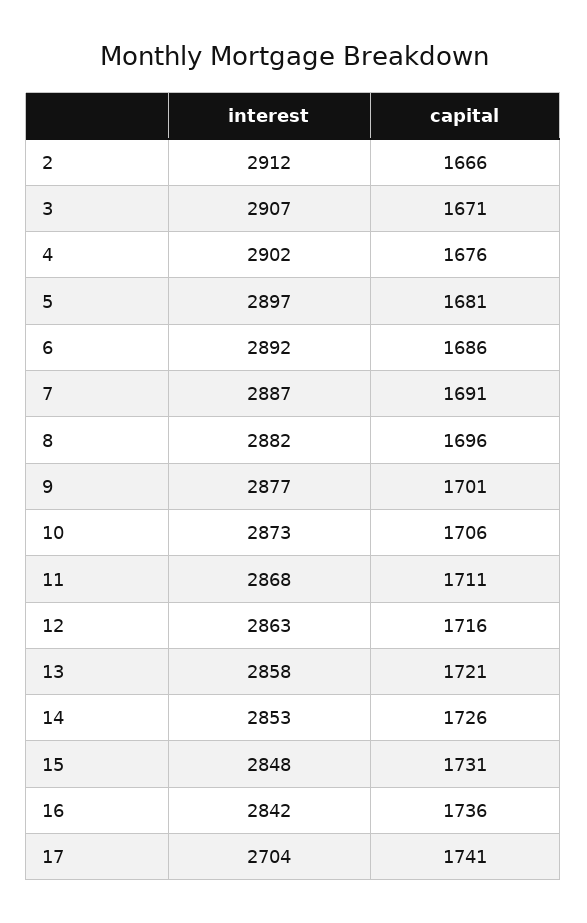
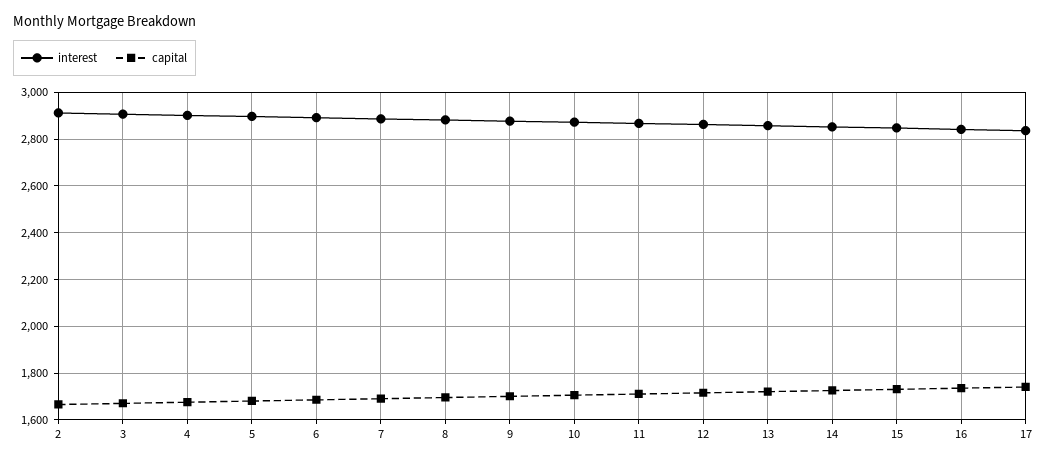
interest, 17: 2704 -> 2850

